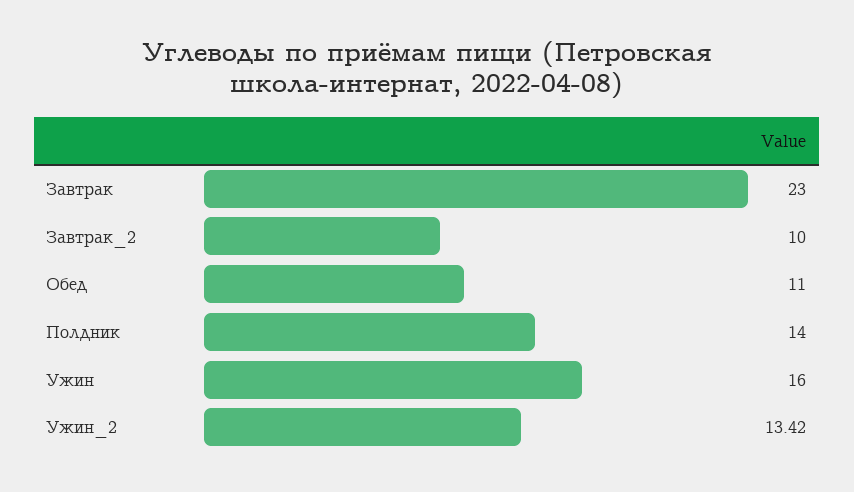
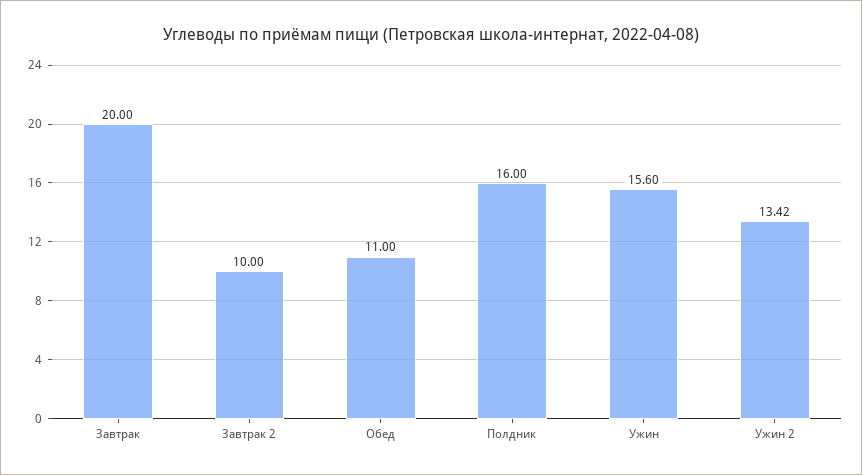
Завтрак: 23 -> 20
Полдник: 14 -> 16
Ужин: 16 -> 15.6

